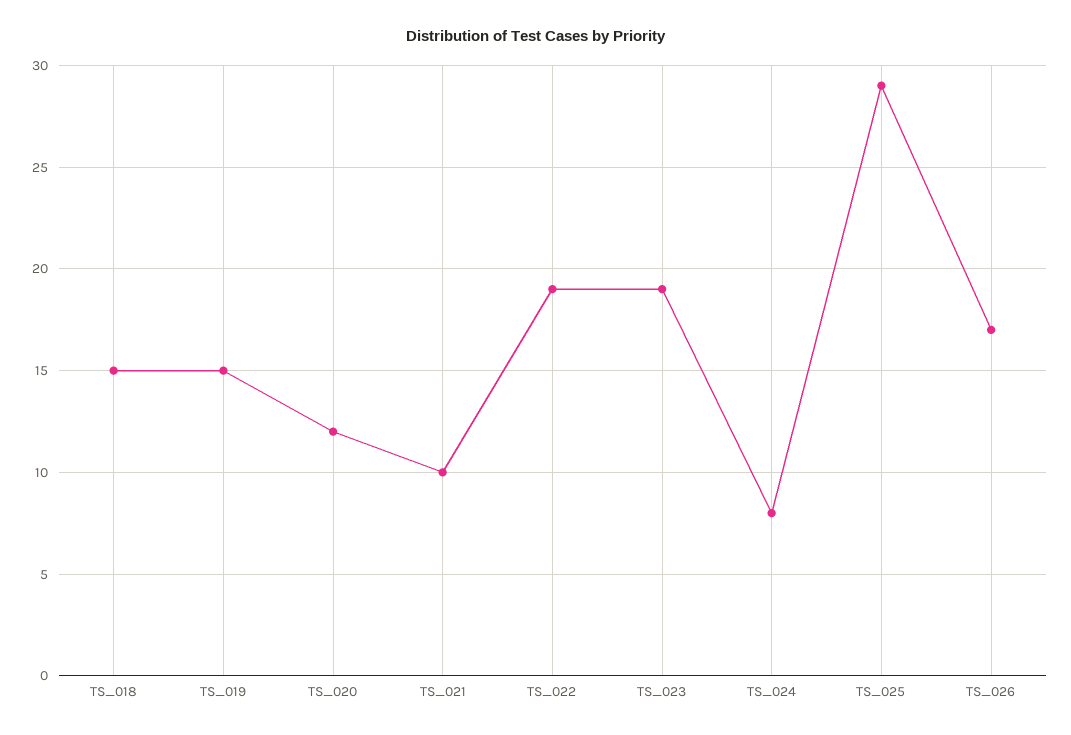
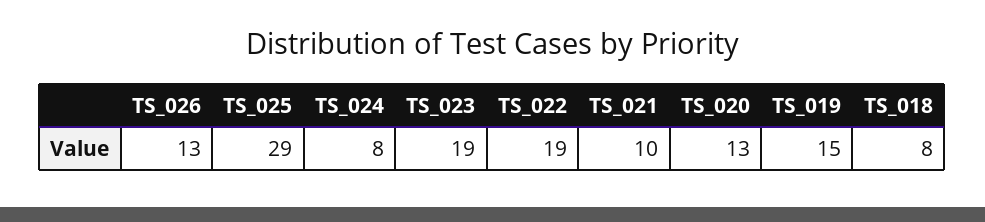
TS_018: 15 -> 8
TS_020: 12 -> 13
TS_026: 17 -> 13

